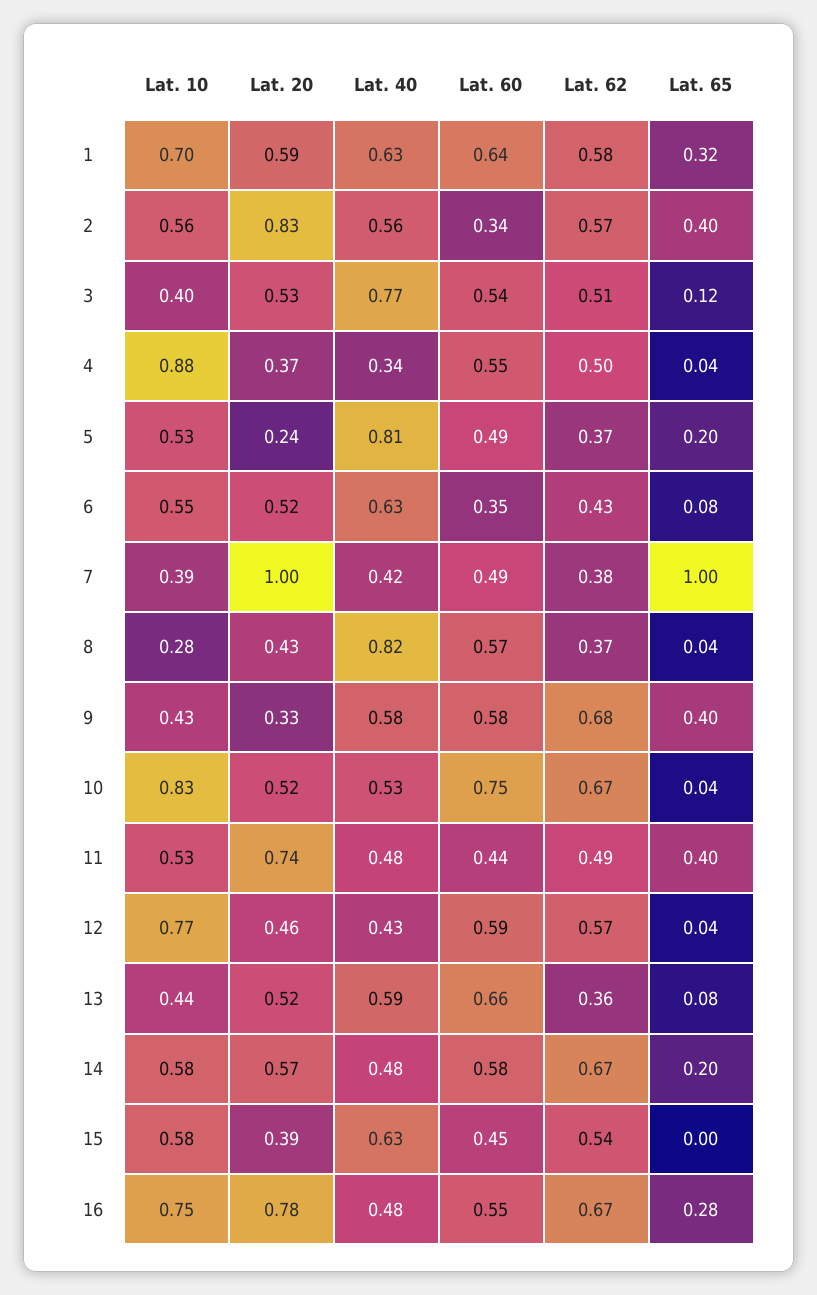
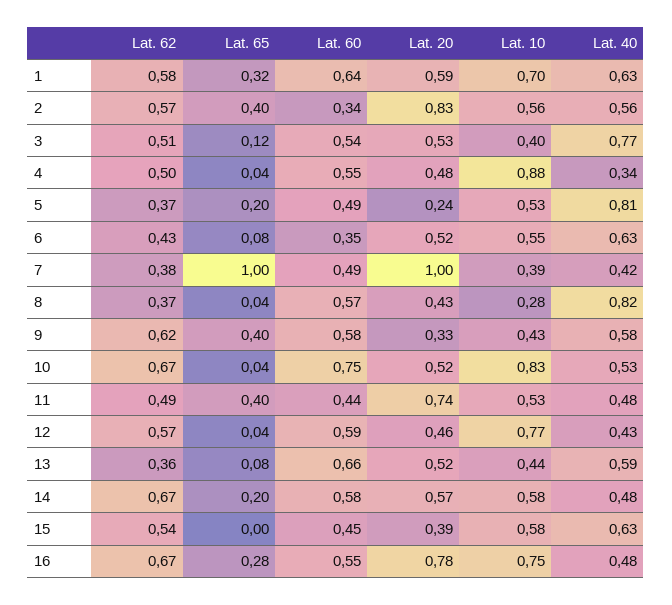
Lat. 20, 4: 0.37 -> 0.48
Lat. 62, 9: 0.68 -> 0.62

